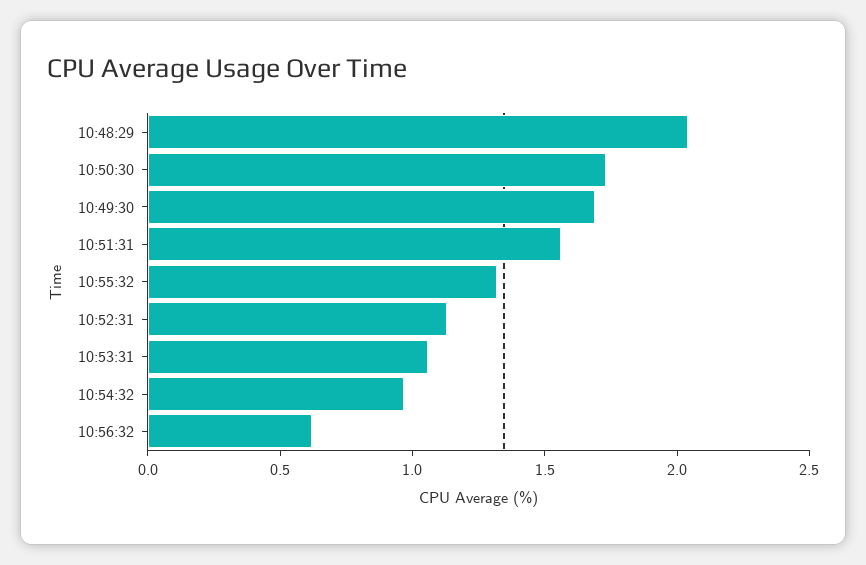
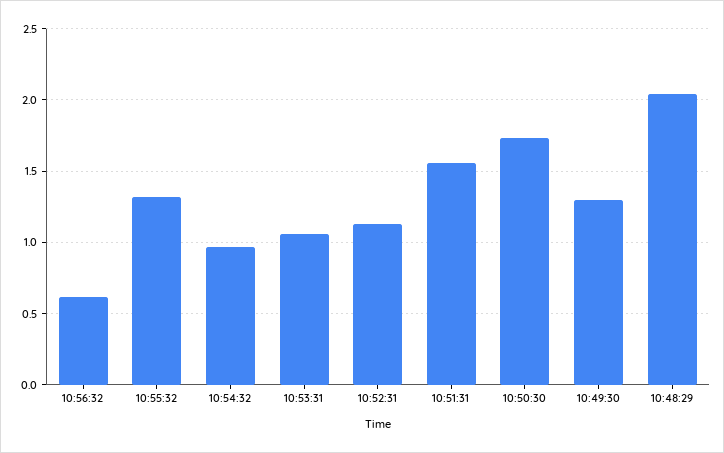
10:49:30: 1.7 -> 1.3

